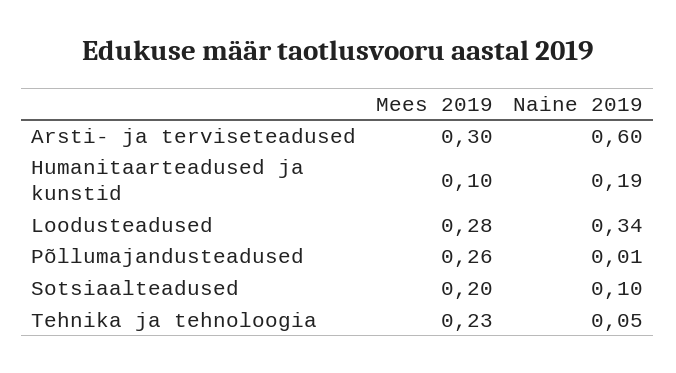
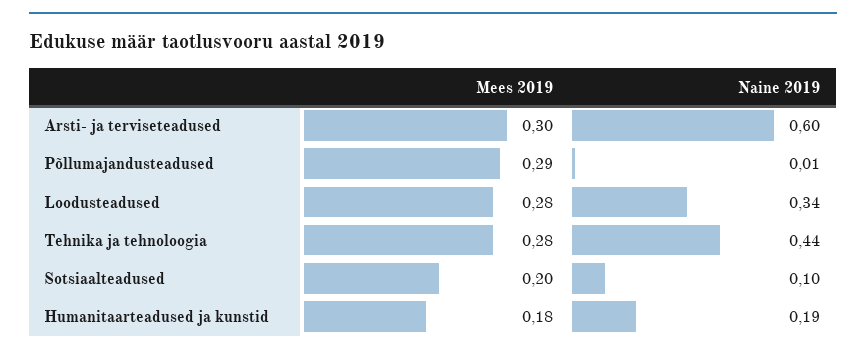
Mees 2019, Humanitaarteadused ja kunstid: 0.1 -> 0.18
Mees 2019, Põllumajandusteadused: 0.26 -> 0.29
Mees 2019, Tehnika ja tehnoloogia: 0.23 -> 0.28
Naine 2019, Tehnika ja tehnoloogia: 0.05 -> 0.44

